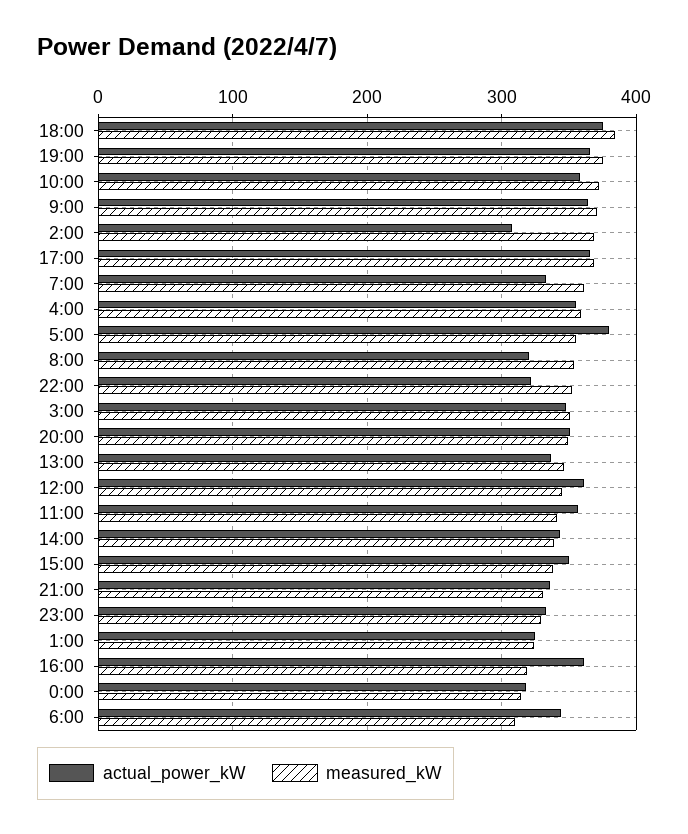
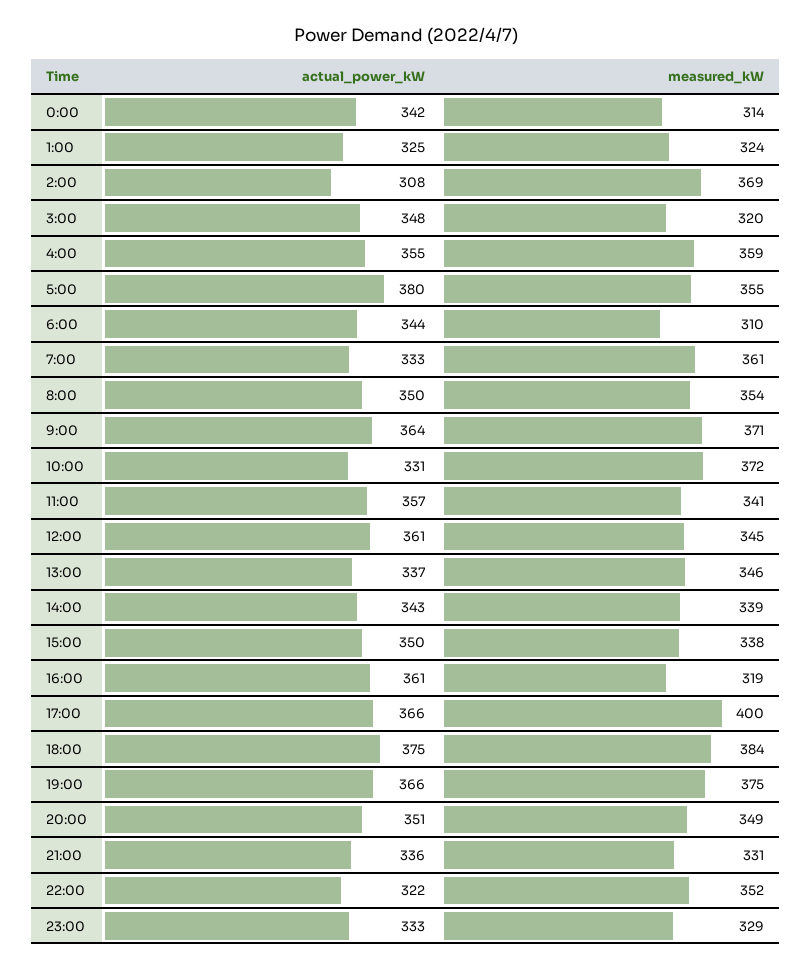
actual_power_kW, 10:00: 360 -> 331
measured_kW, 17:00: 370 -> 400
actual_power_kW, 8:00: 320 -> 350
measured_kW, 3:00: 350 -> 320
actual_power_kW, 0:00: 320 -> 342

